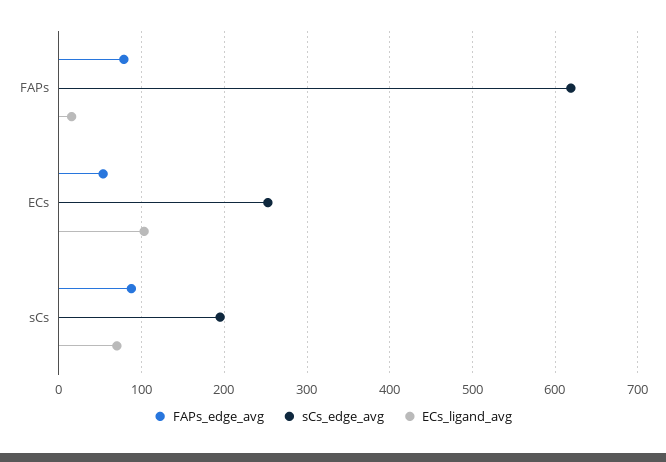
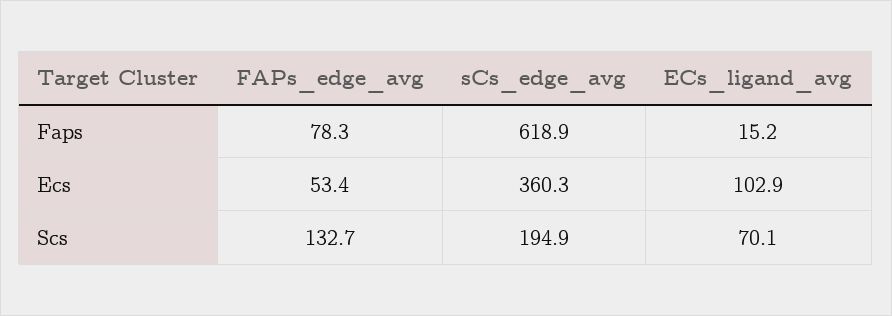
sCs_edge_avg, ECs: 250 -> 360.3
FAPs_edge_avg, sCs: 90 -> 132.7

